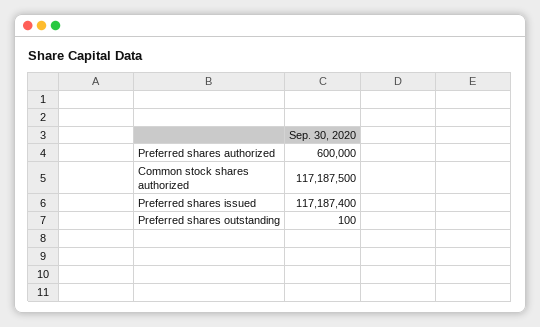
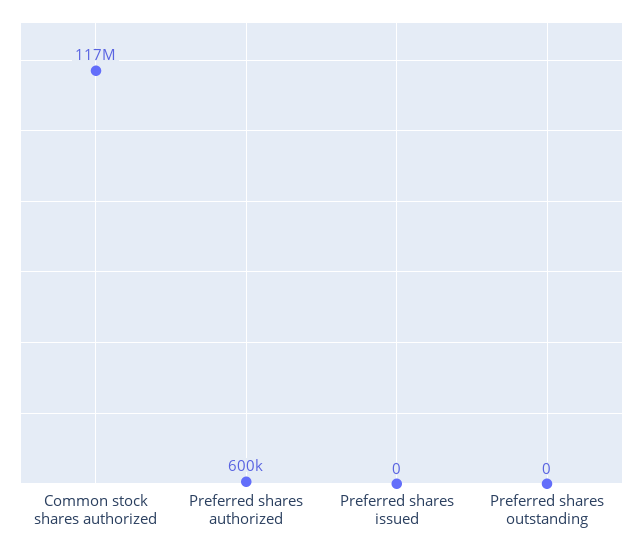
Preferred shares issued: 117187400 -> 0
Preferred shares outstanding: 100 -> 0

